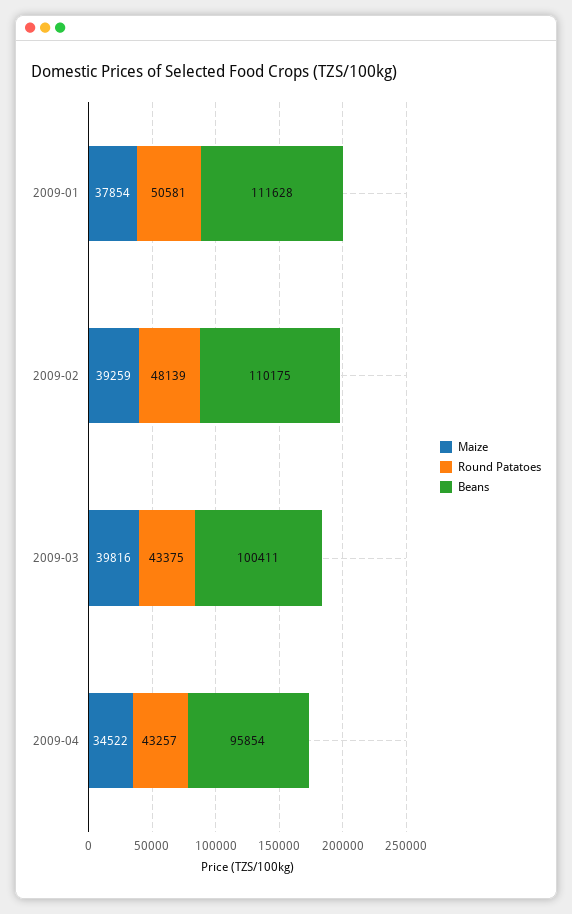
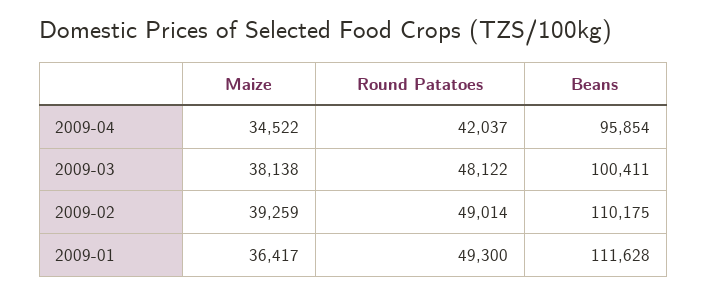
Maize, 2009-01: 37854 -> 36417
Round Patatoes, 2009-01: 50581 -> 49300
Round Patatoes, 2009-02: 48139 -> 49014
Maize, 2009-03: 39816 -> 38138
Round Patatoes, 2009-03: 43375 -> 48122
Round Patatoes, 2009-04: 43257 -> 42037

